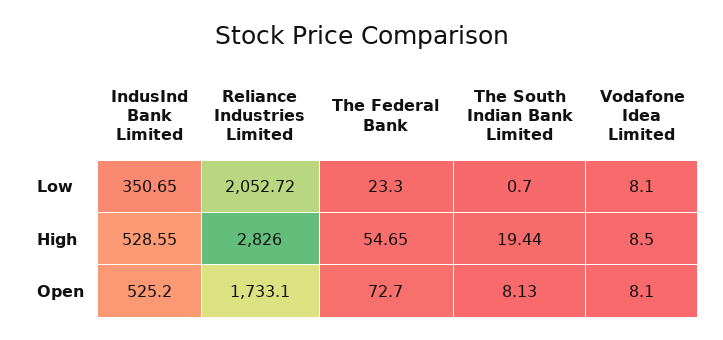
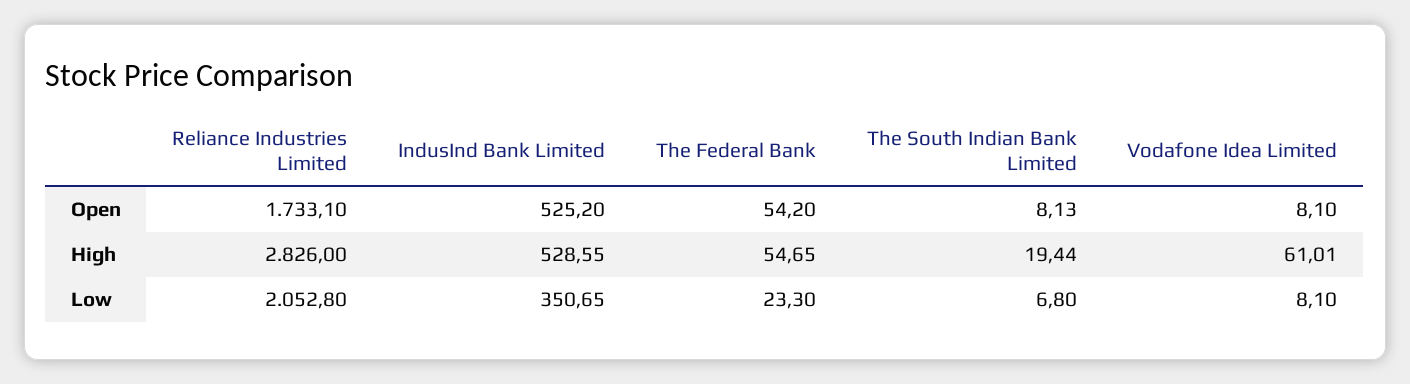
Reliance Industries Limited, Low: 2052.72 -> 2052.8
The South Indian Bank Limited, Low: 0.7 -> 6.8
Vodafone Idea Limited, High: 8.5 -> 61.01
The Federal Bank, Open: 72.7 -> 54.2

